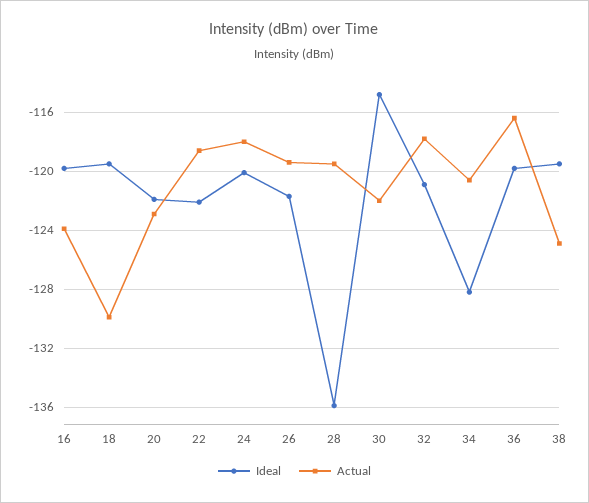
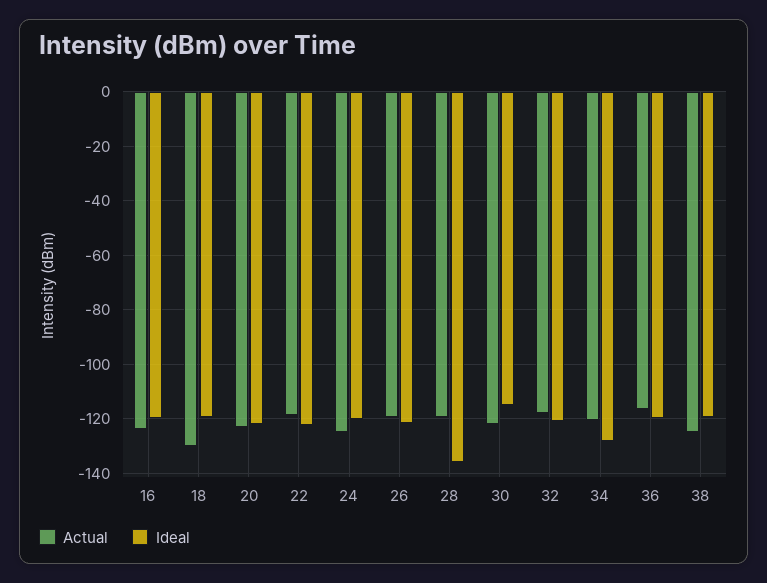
Actual, 24: -118 -> -125

